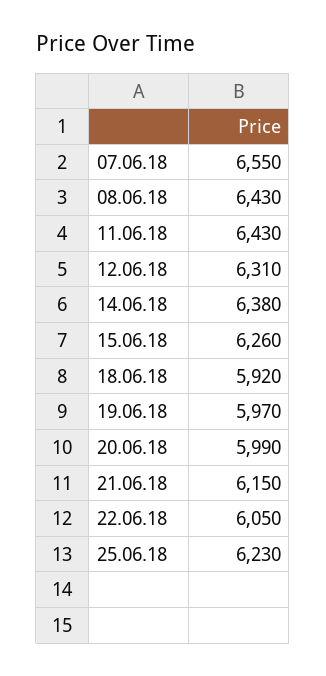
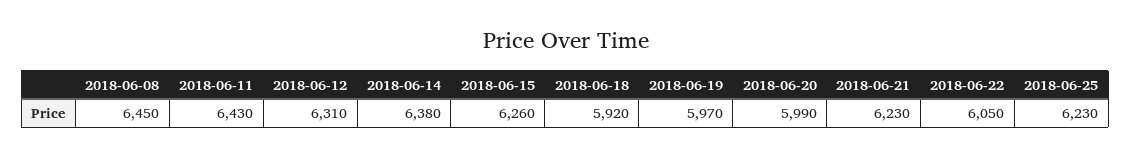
07.06.18: 6550 -> none
08.06.18: 6430 -> 6450
21.06.18: 6150 -> 6230

